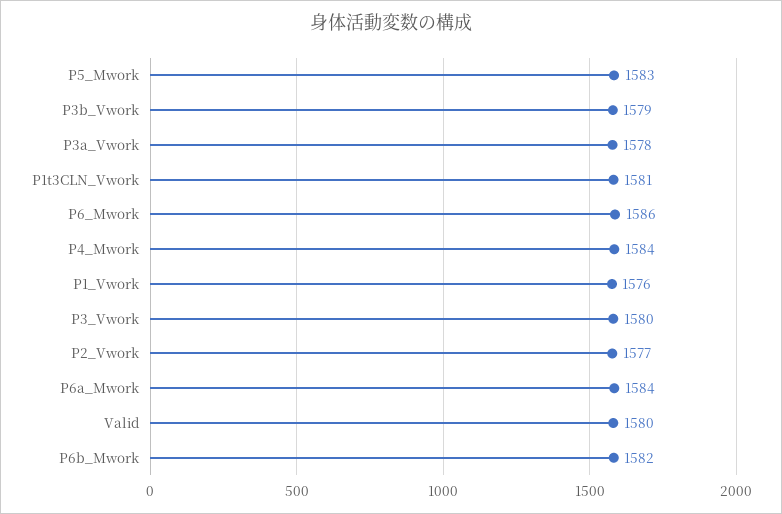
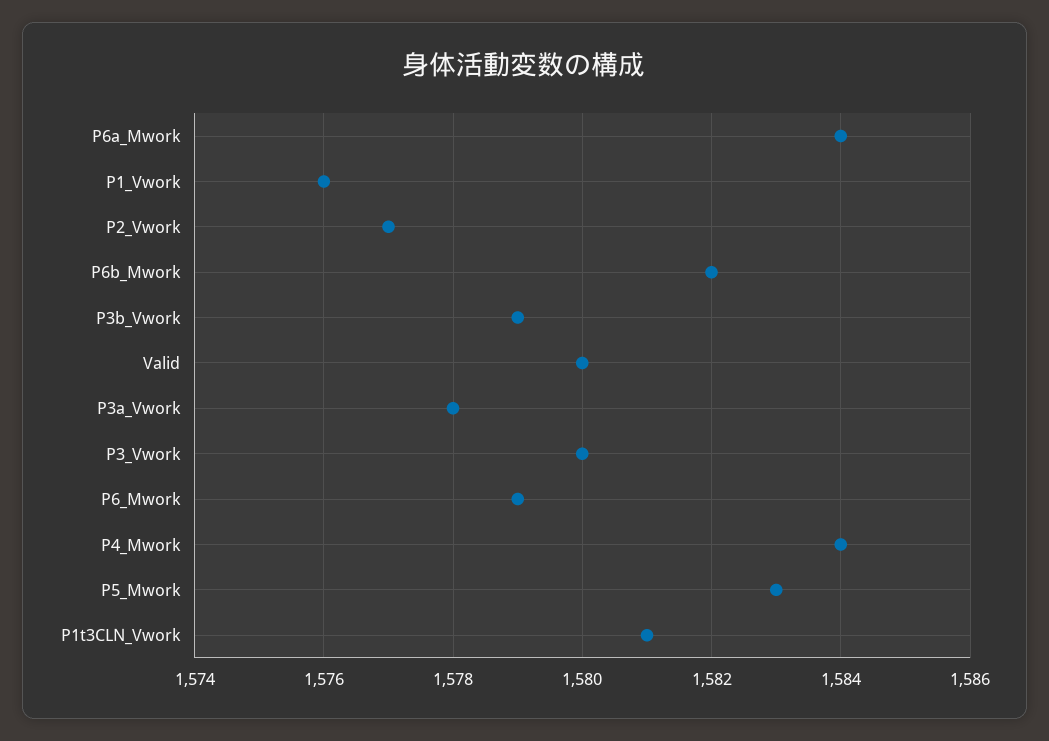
P6_Mwork: 1586 -> 1579

